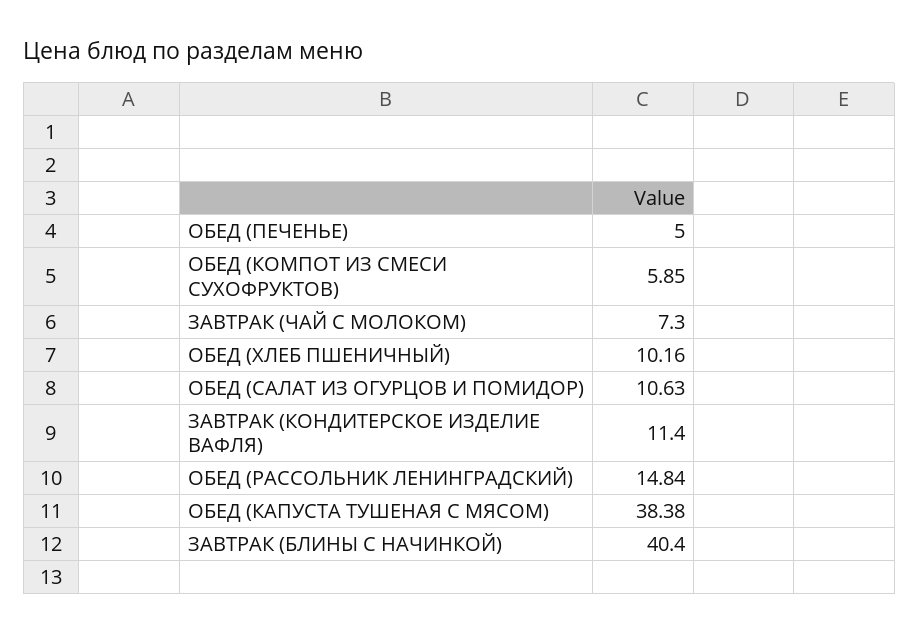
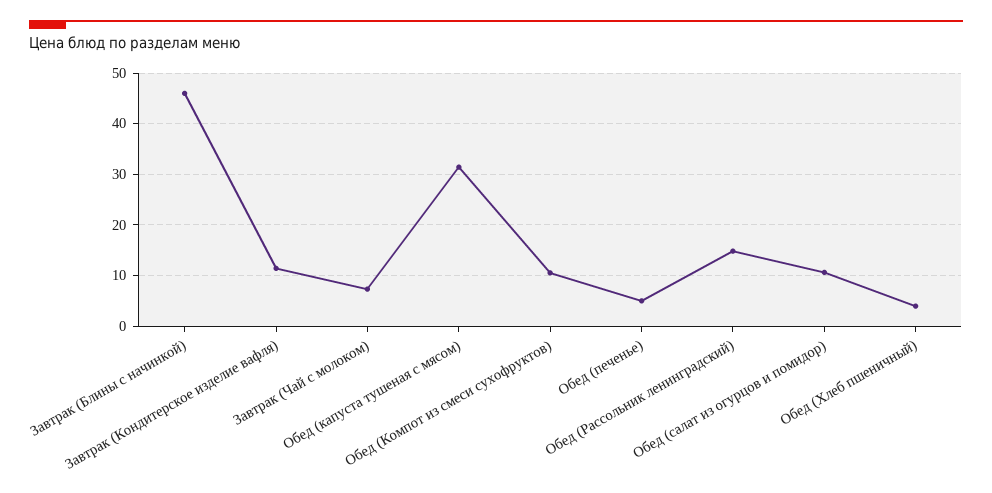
ОБЕД (КОМПОТ ИЗ СМЕСИ СУХОФРУКТОВ): 5.85 -> 10
ОБЕД (ХЛЕБ ПШЕНИЧНЫЙ): 10.16 -> 4
ОБЕД (КАПУСТА ТУШЕНАЯ С МЯСОМ): 38.38 -> 32
ЗАВТРАК (БЛИНЫ С НАЧИНКОЙ): 40.4 -> 46

